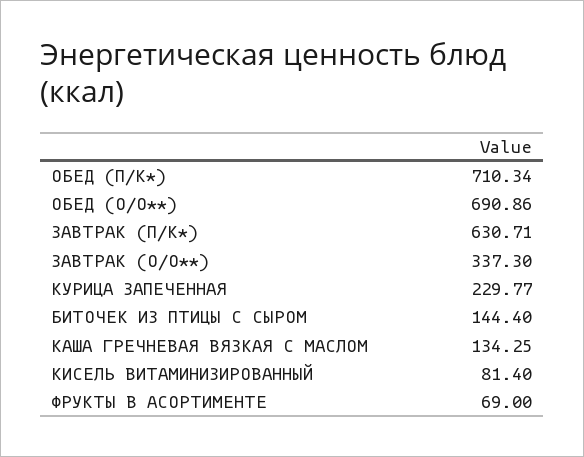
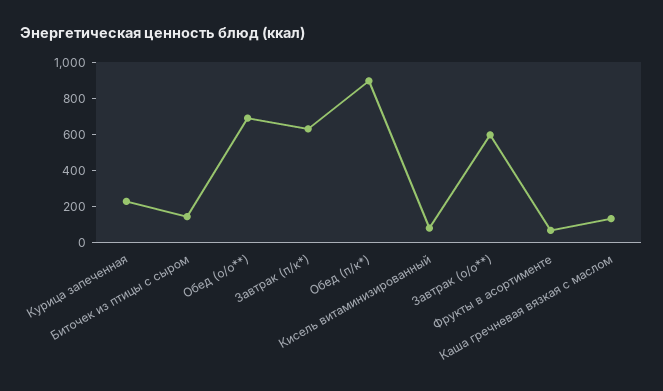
ОБЕД (П/К*): 710.34 -> 900
ЗАВТРАК (О/О**): 337.3 -> 600

